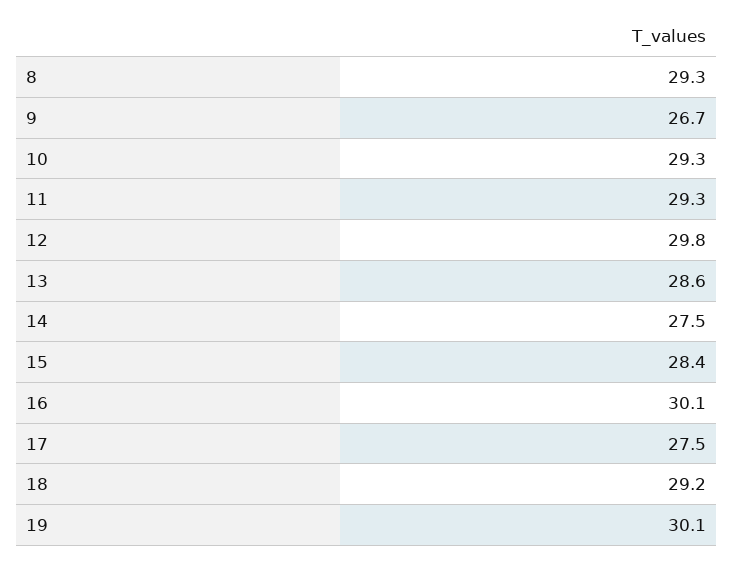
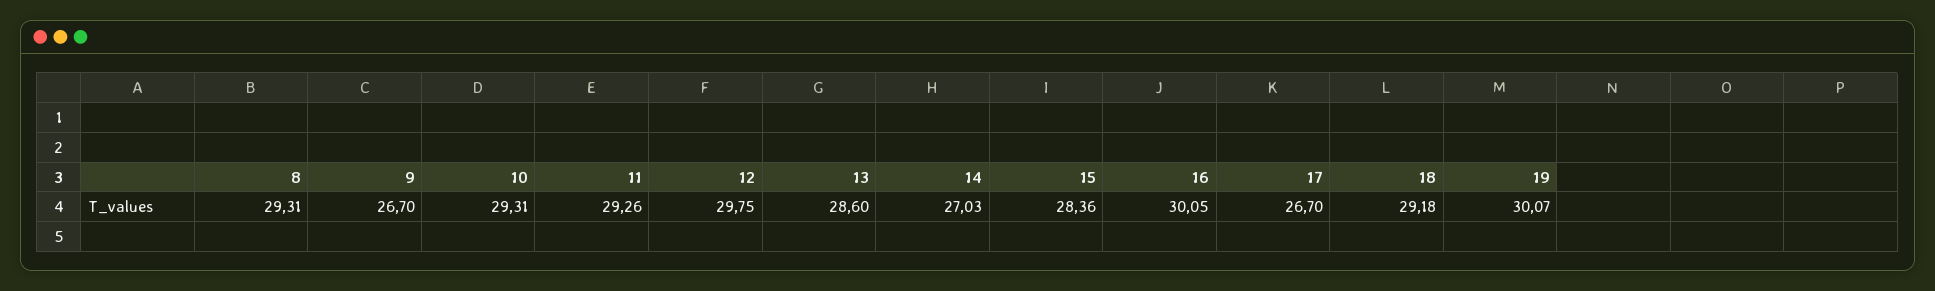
14: 27.5 -> 27.03
17: 27.5 -> 26.7

